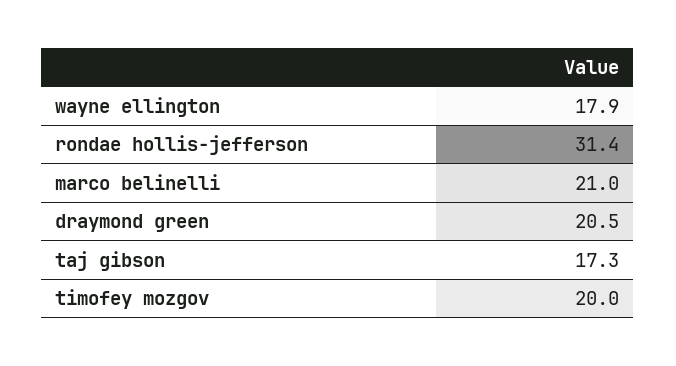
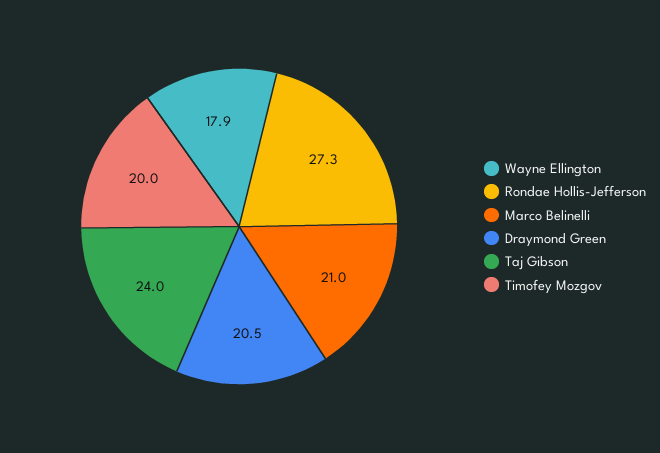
rondae hollis-jefferson: 31.4 -> 27.3
taj gibson: 17.3 -> 24

